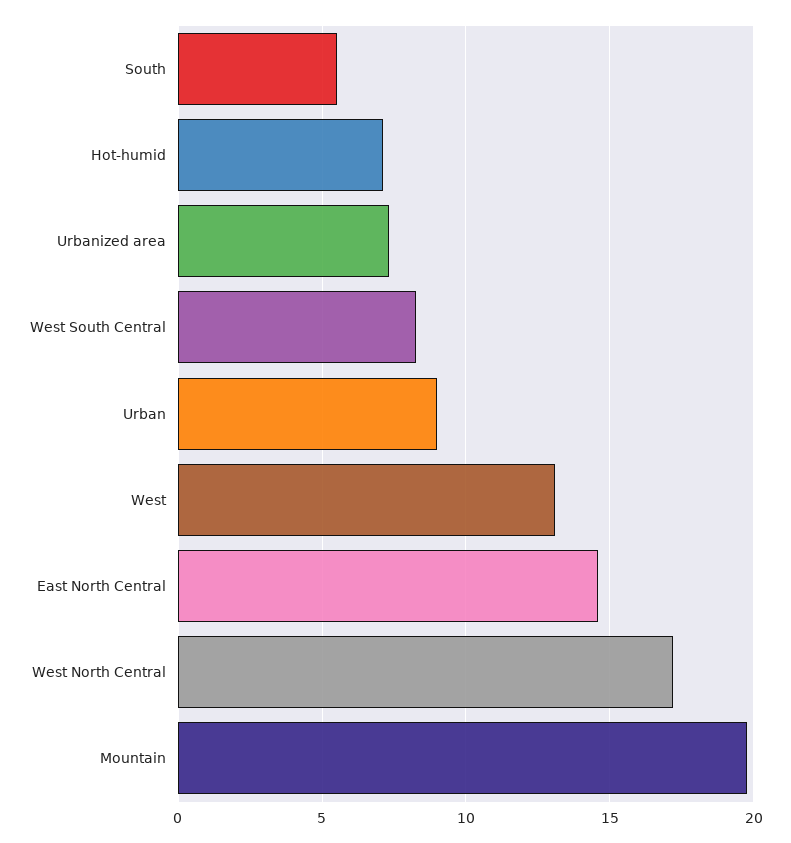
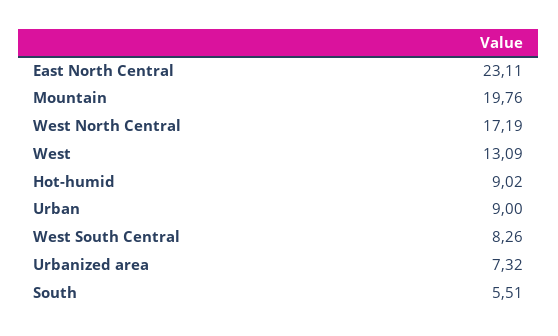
Hot-humid: 7 -> 9.02
East North Central: 14.5 -> 23.11

